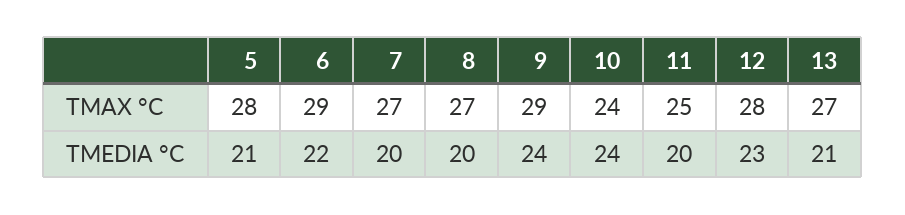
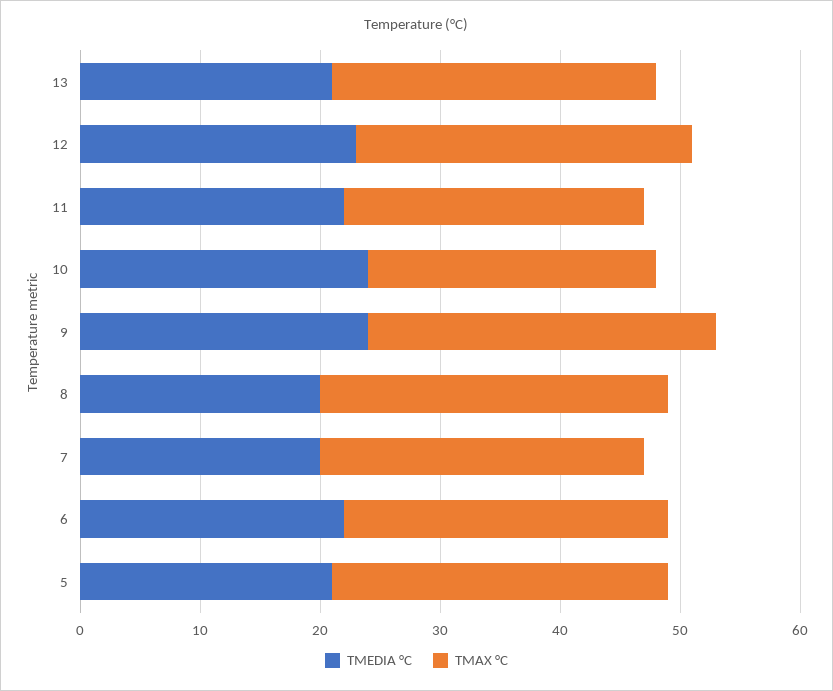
TMAX °C, 6: 29 -> 27
TMAX °C, 8: 27 -> 29
TMEDIA °C, 11: 20 -> 22

